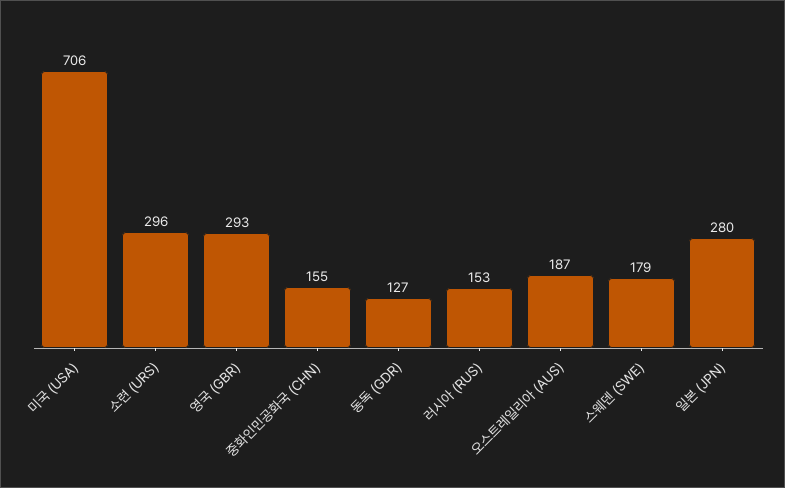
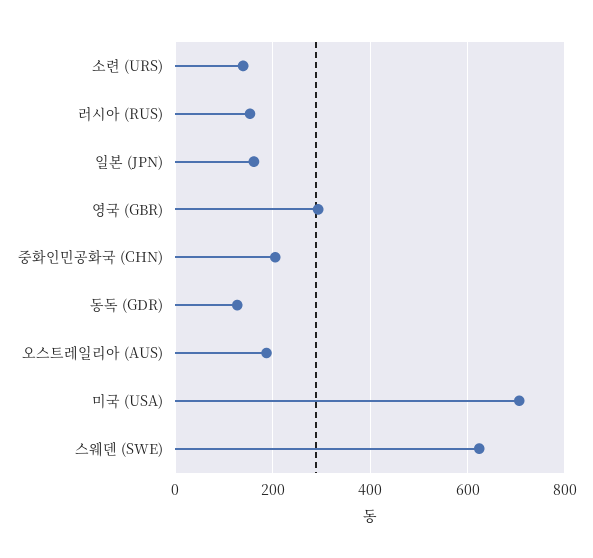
소련 (URS): 296 -> 140
중화인민공화국 (CHN): 155 -> 200
스웨덴 (SWE): 179 -> 620
일본 (JPN): 280 -> 160

